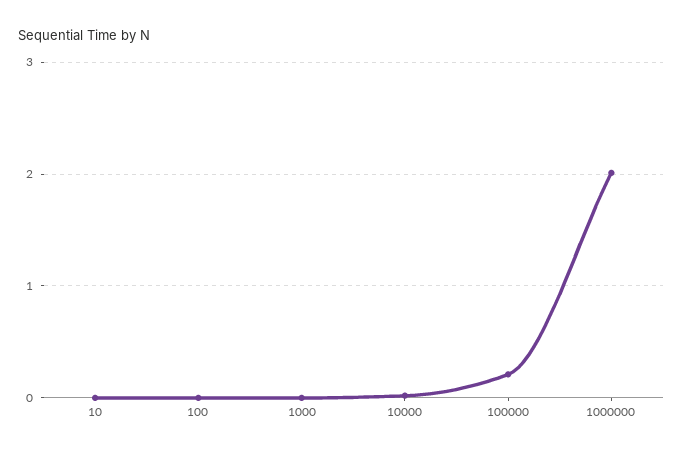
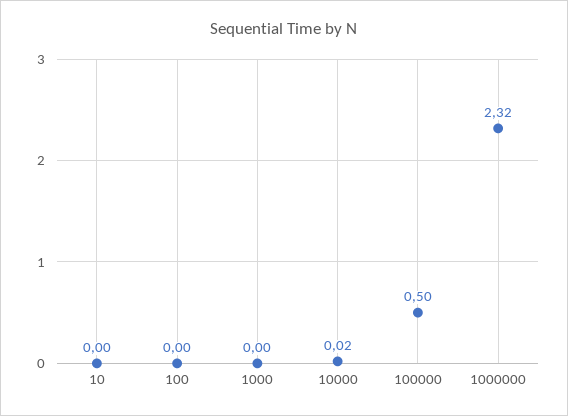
100000: 0.2 -> 0.5
1000000: 2 -> 2.32

